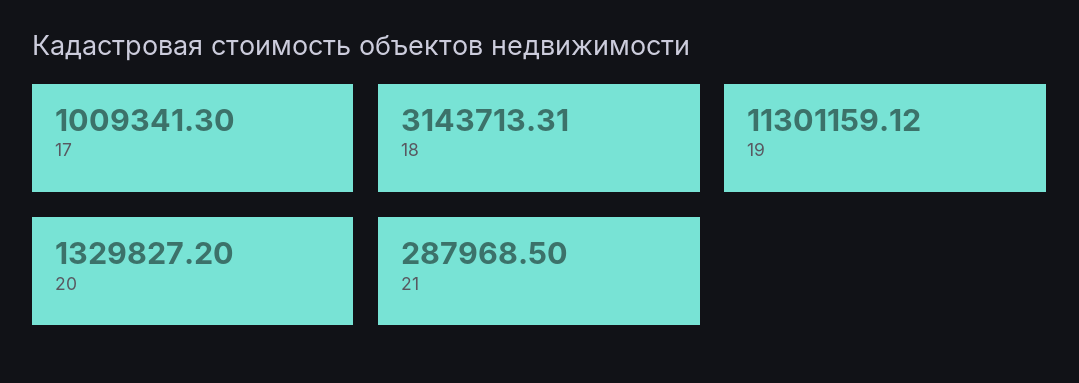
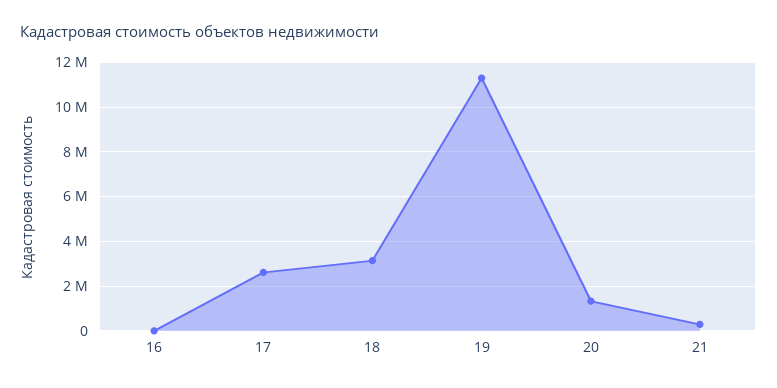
17: 1009341.3 -> 2500000
16: none -> 0

